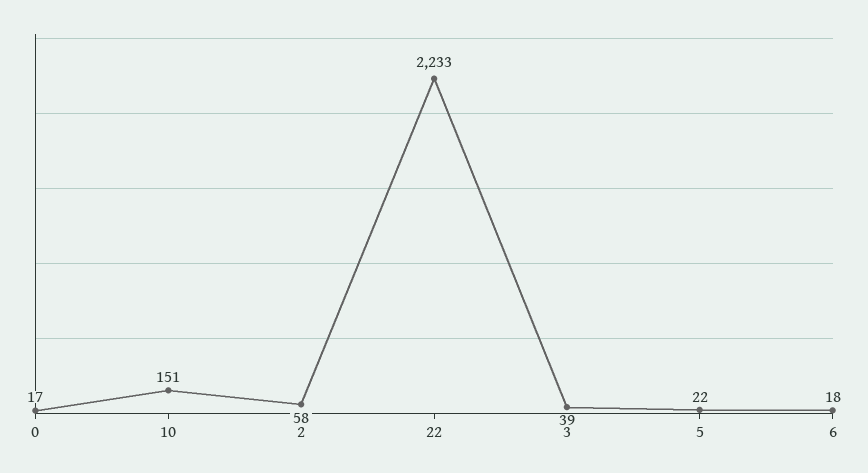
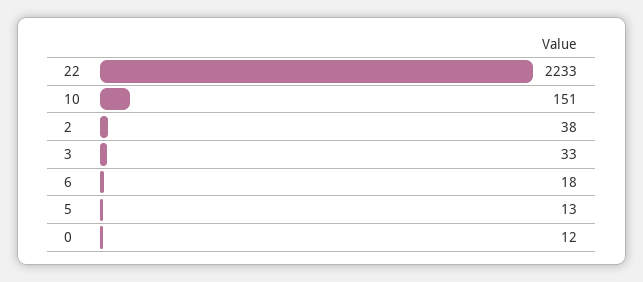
0: 17 -> 12
2: 58 -> 38
3: 39 -> 33
5: 22 -> 13

